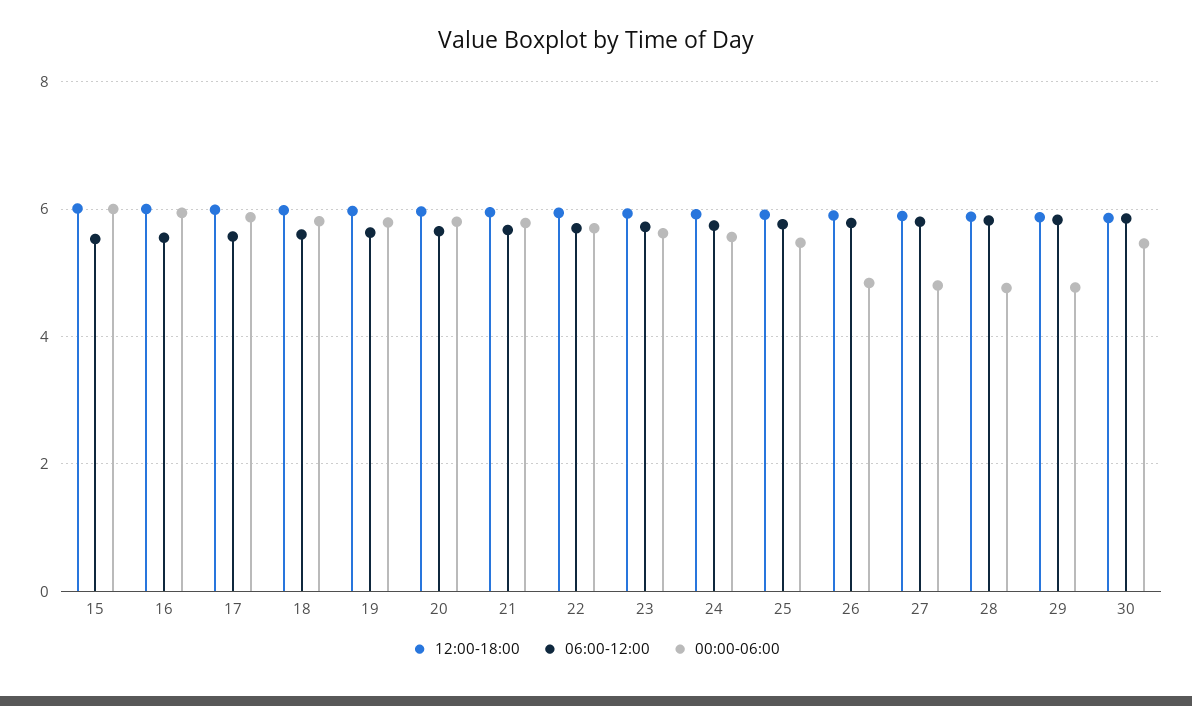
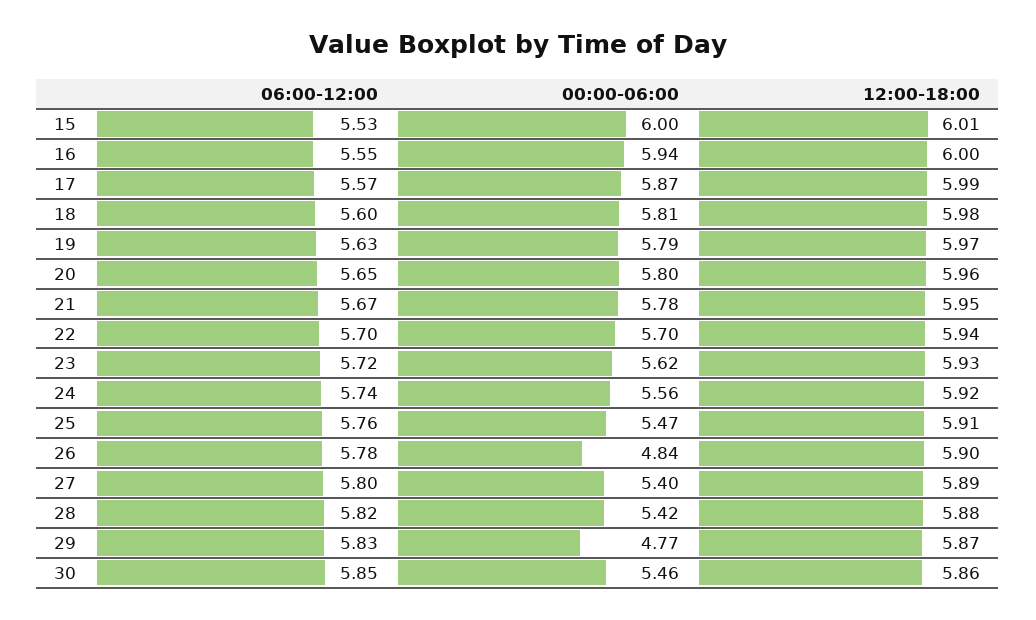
00:00-06:00, 27: 4.8 -> 5.4
00:00-06:00, 28: 4.8 -> 5.42

